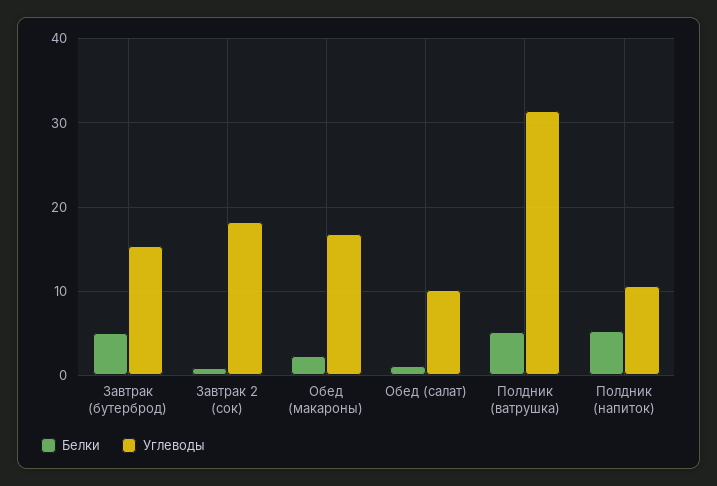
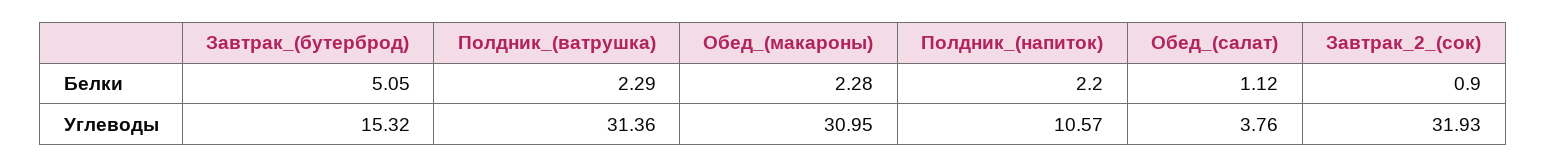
Углеводы, Завтрак 2 (сок): 18 -> 31.93
Углеводы, Обед (макароны): 17 -> 30.95
Углеводы, Обед (салат): 10 -> 3.76
Белки, Полдник (ватрушка): 5 -> 2.29
Белки, Полдник (напиток): 5 -> 2.2

